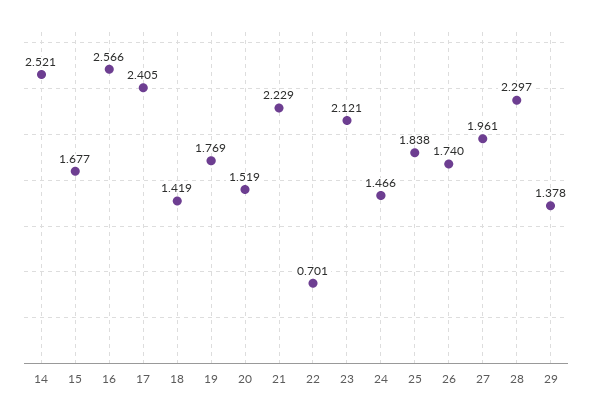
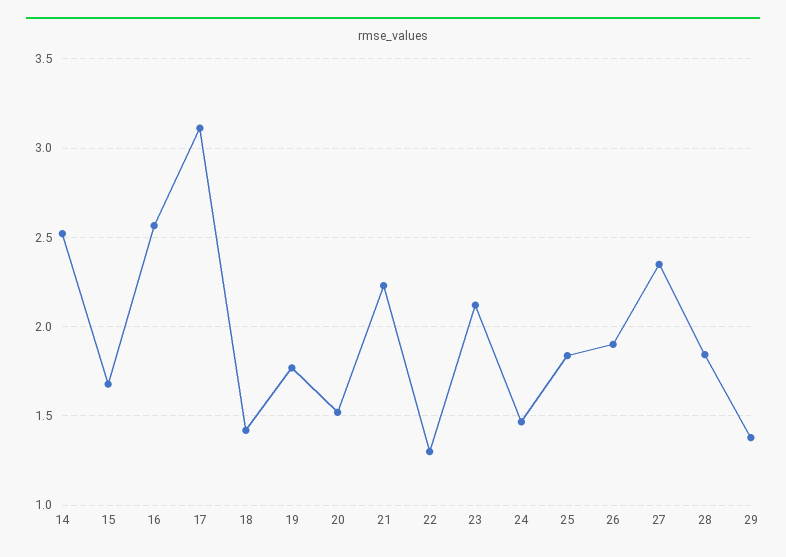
17: 2.405 -> 3.1
22: 0.701 -> 1.3
26: 1.74 -> 1.9
27: 1.961 -> 2.35
28: 2.297 -> 1.85

